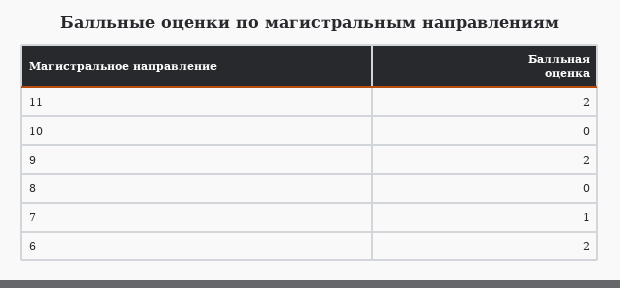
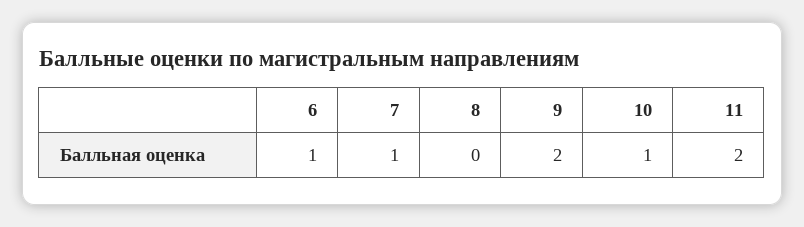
10: 0 -> 1
6: 2 -> 1

